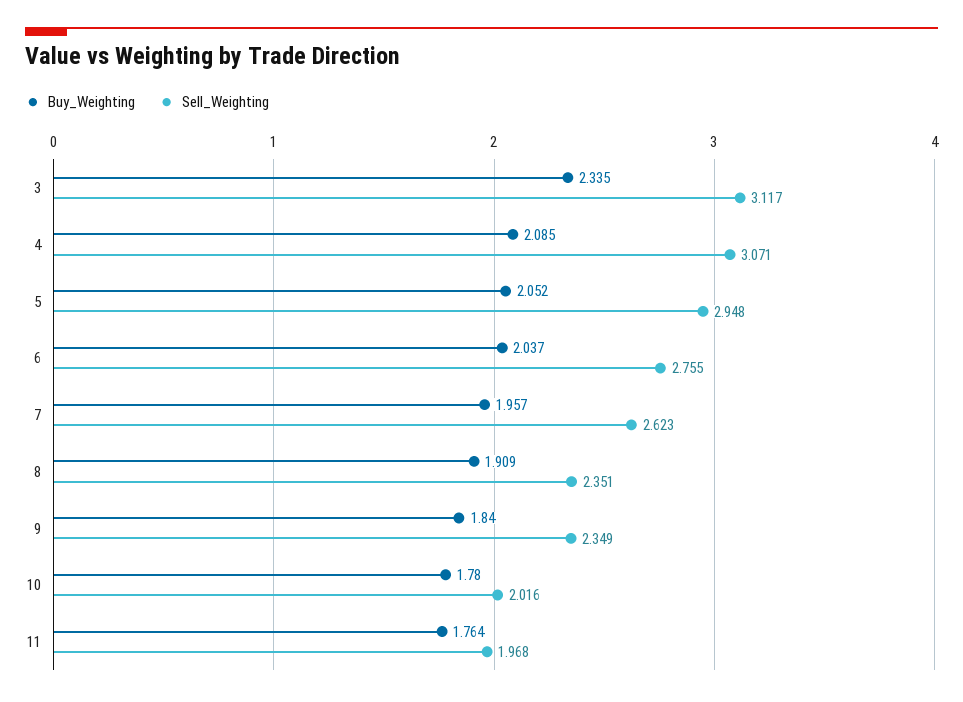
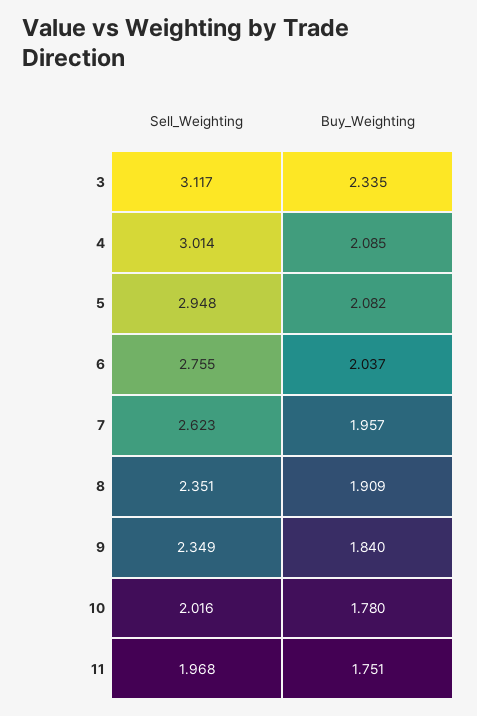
Sell_Weighting, 4: 3.071 -> 3.014
Buy_Weighting, 5: 2.052 -> 2.082
Buy_Weighting, 11: 1.764 -> 1.751

